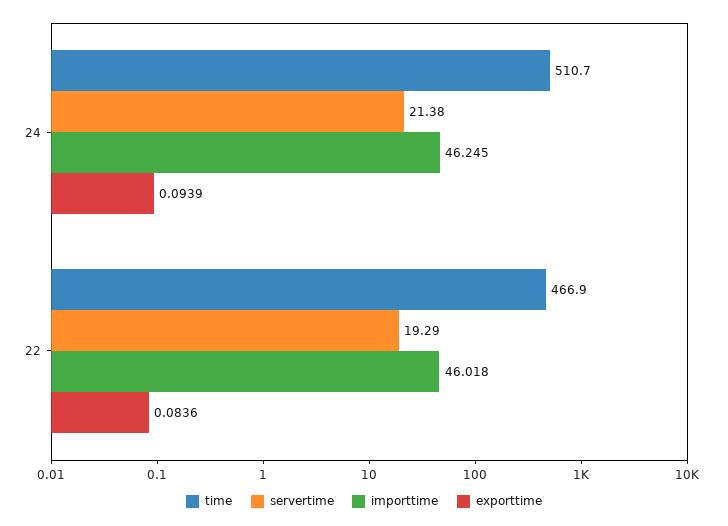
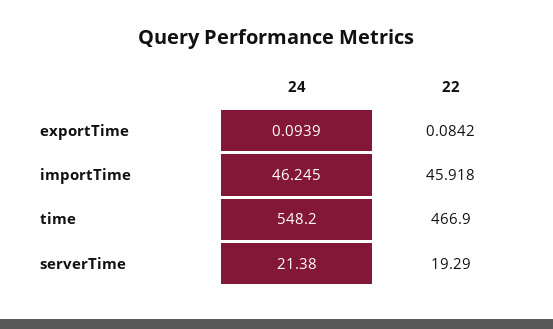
time, 24: 510.7 -> 548.2
importtime, 22: 46.018 -> 45.918
exporttime, 22: 0.0836 -> 0.0842

